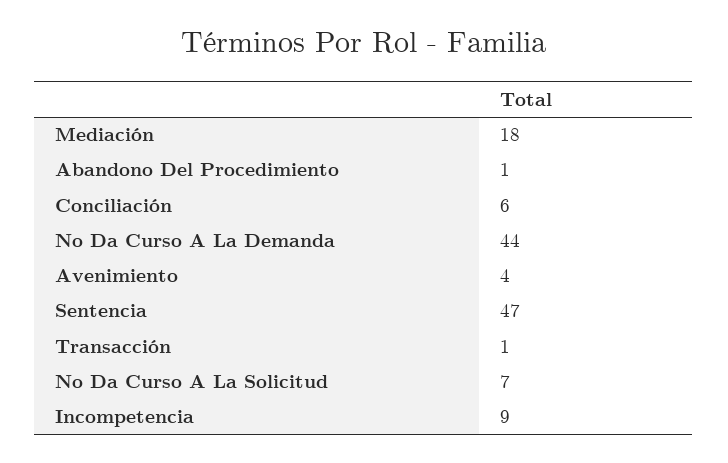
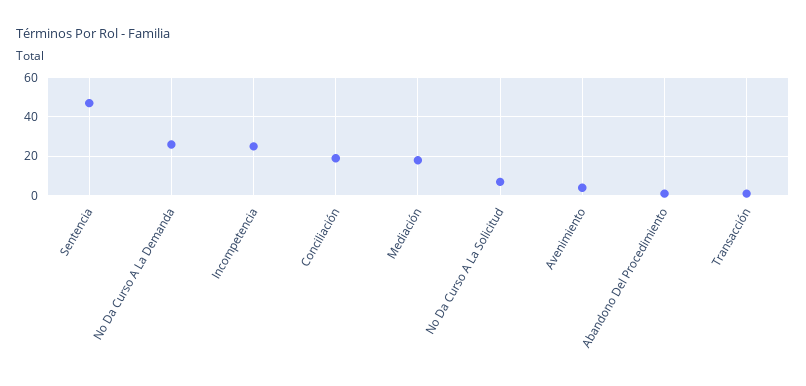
Conciliación: 6 -> 20
No Da Curso A La Demanda: 44 -> 25
Incompetencia: 9 -> 25

